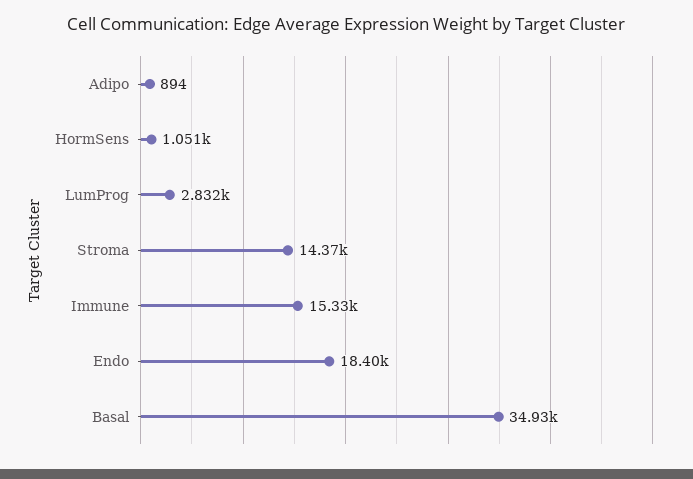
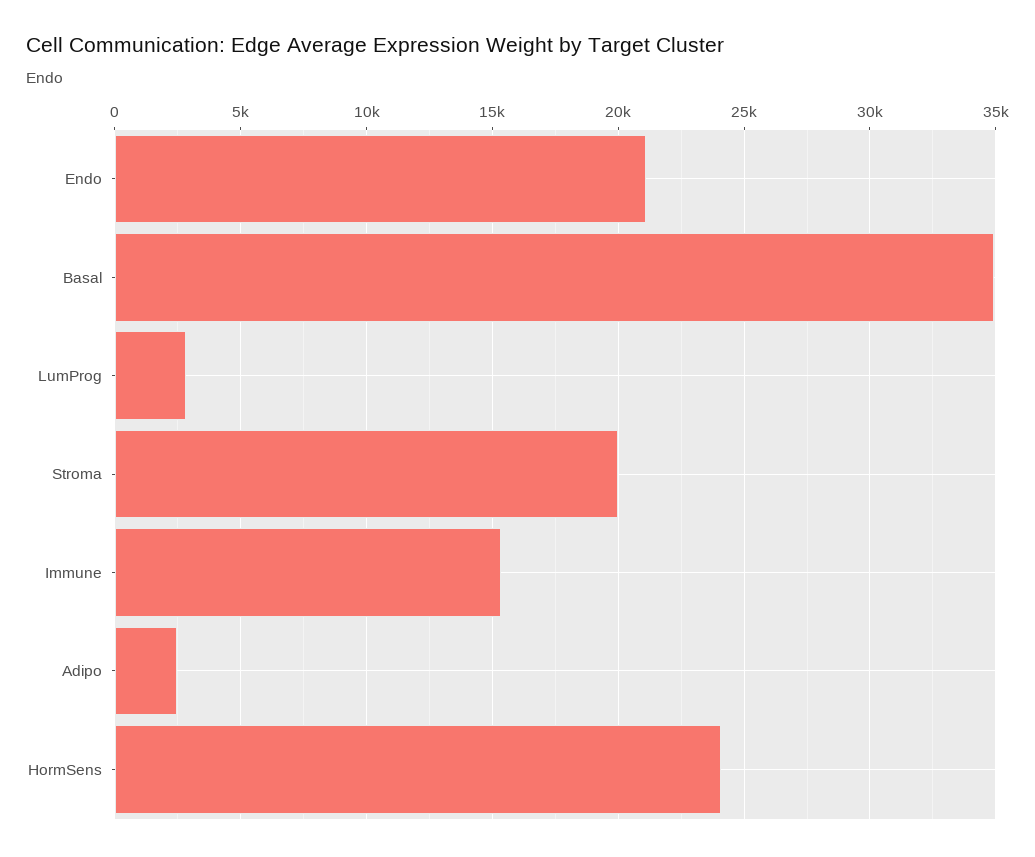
Adipo: 894 -> 2500
HormSens: 1051 -> 24000
Stroma: 14370 -> 20000
Endo: 18400 -> 21000

